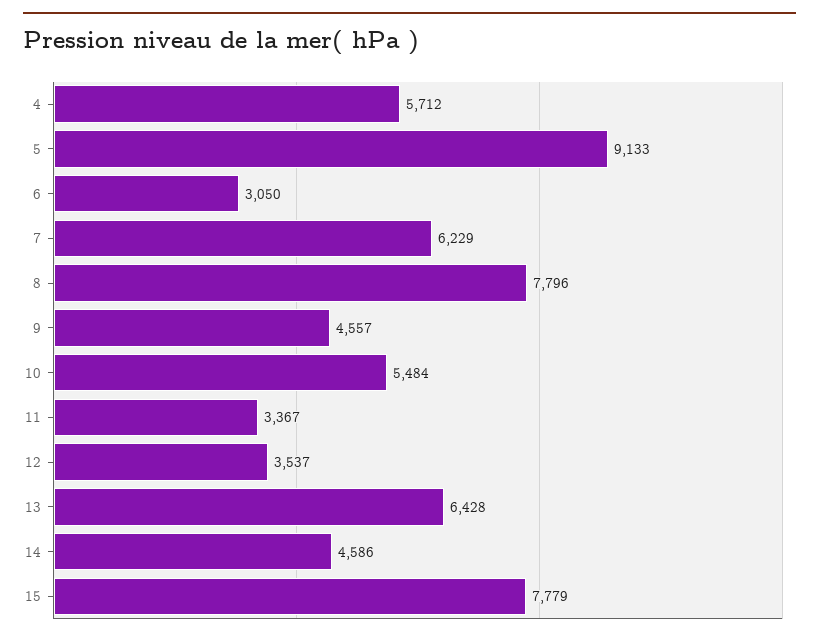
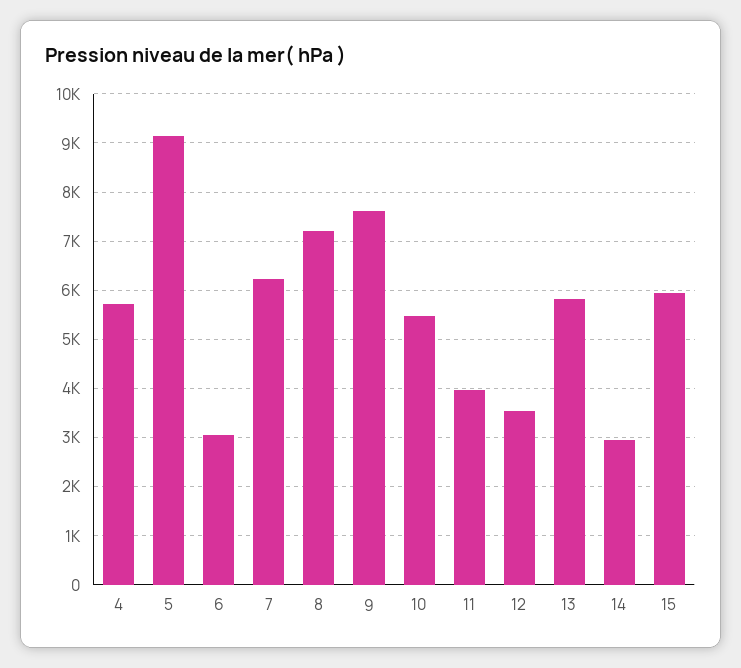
8: 7796 -> 7200
9: 4557 -> 7600
11: 3367 -> 4000
13: 6428 -> 5800
14: 4586 -> 3000
15: 7779 -> 6000

